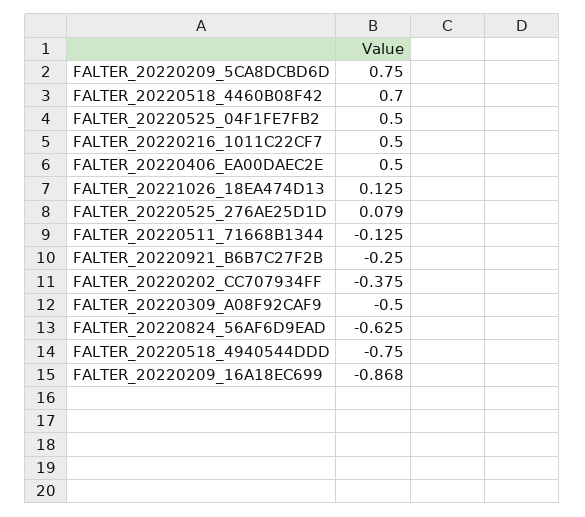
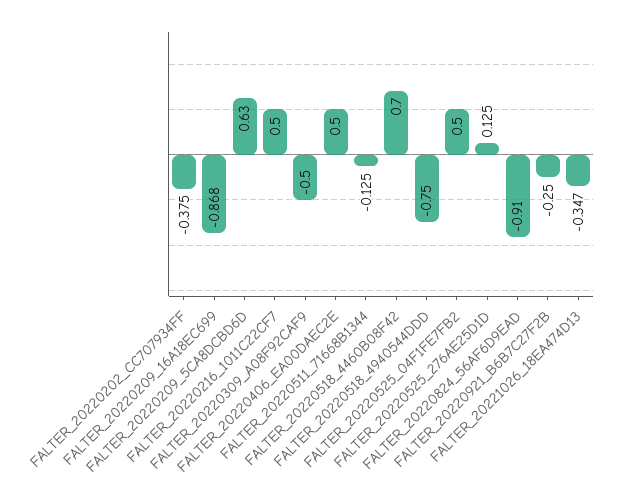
FALTER_20220209_5CA8DCBD6D: 0.75 -> 0.63
FALTER_20221026_18EA474D13: 0.125 -> -0.347
FALTER_20220525_276AE25D1D: 0.079 -> 0.125
FALTER_20220824_56AF6D9EAD: -0.625 -> -0.91

